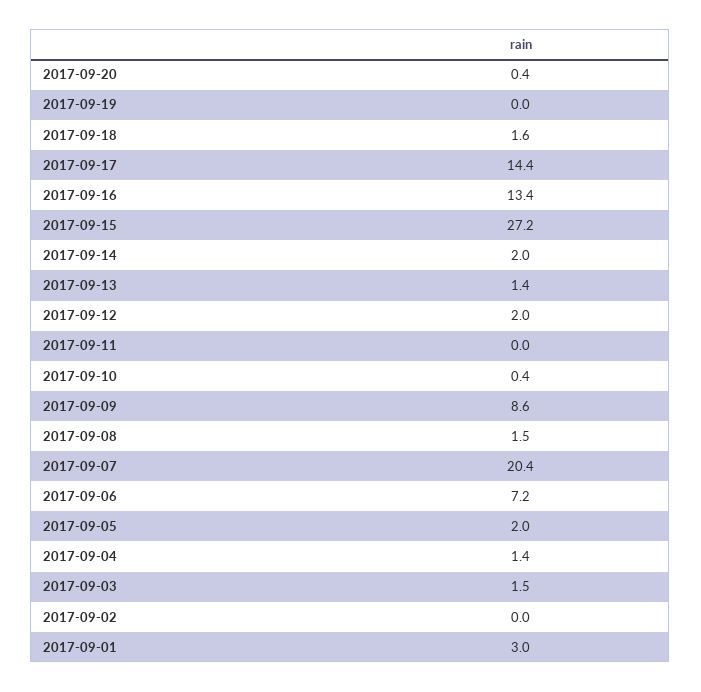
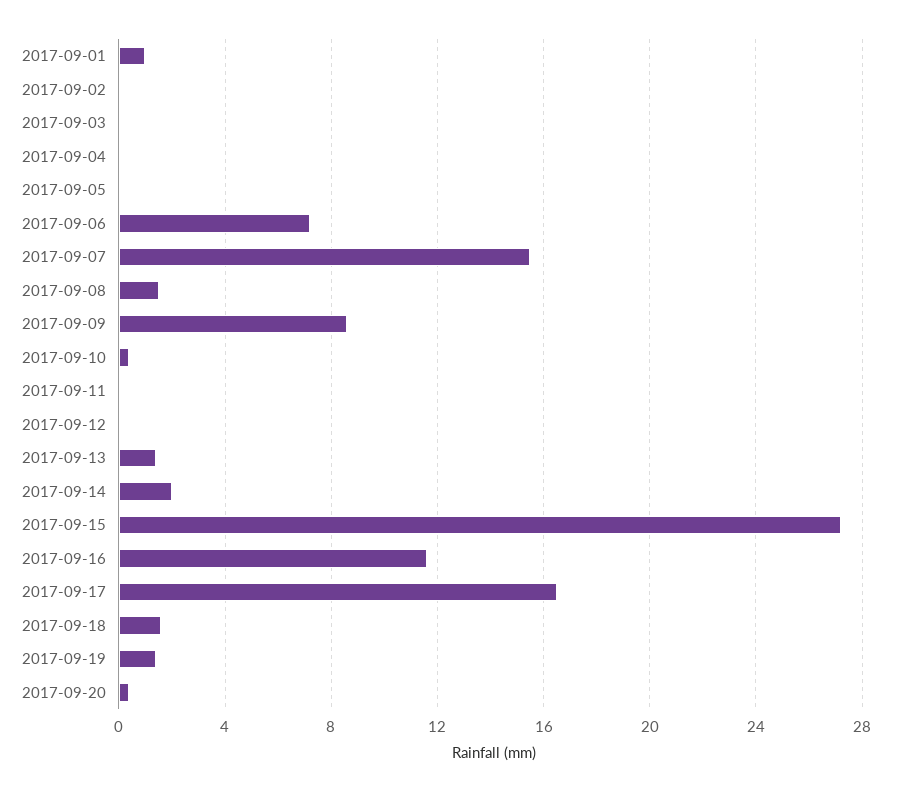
2017-09-19: 0 -> 1.5
2017-09-17: 14.4 -> 16.5
2017-09-16: 13.4 -> 11.5
2017-09-12: 2 -> 0
2017-09-07: 20.4 -> 15.5
2017-09-05: 2 -> 0
2017-09-04: 1.4 -> 0
2017-09-03: 1.5 -> 0
2017-09-01: 3 -> 1

